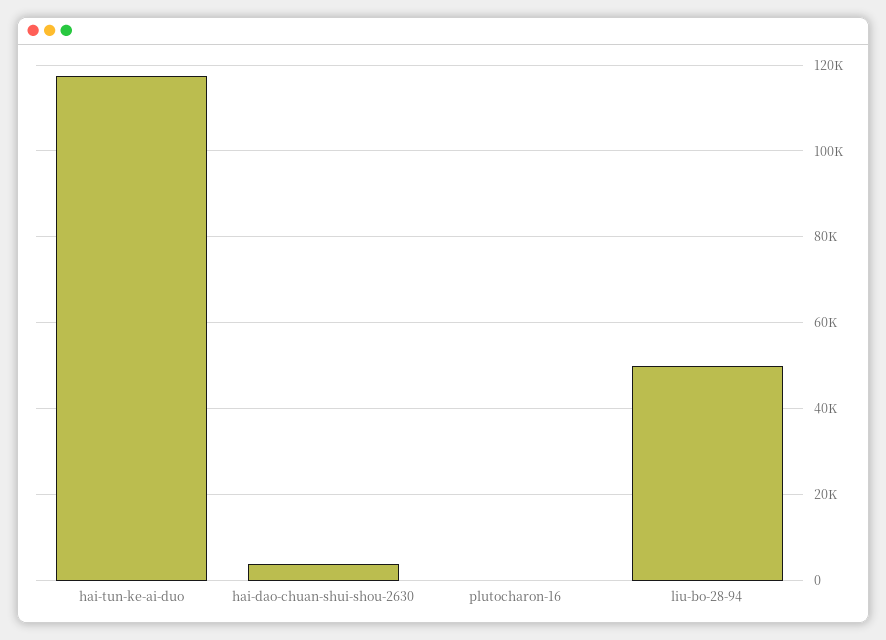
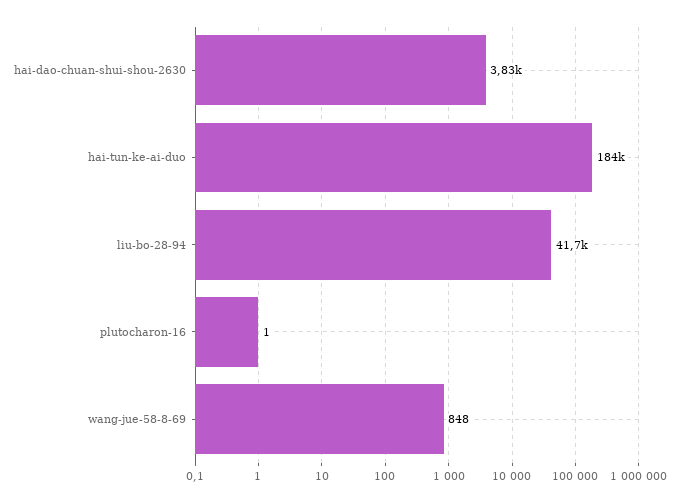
hai-tun-ke-ai-duo: 118000 -> 184000
liu-bo-28-94: 50000 -> 41700
wang-jue-58-8-69: none -> 848

